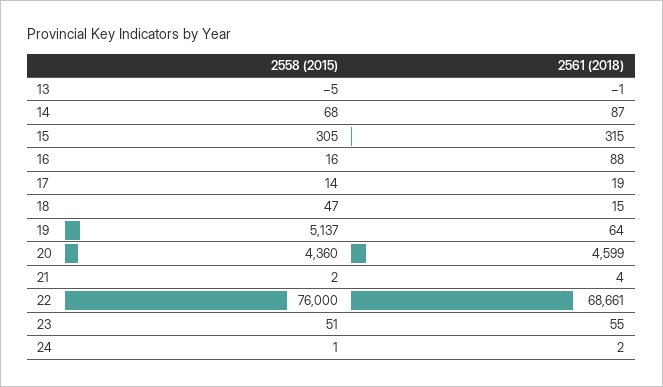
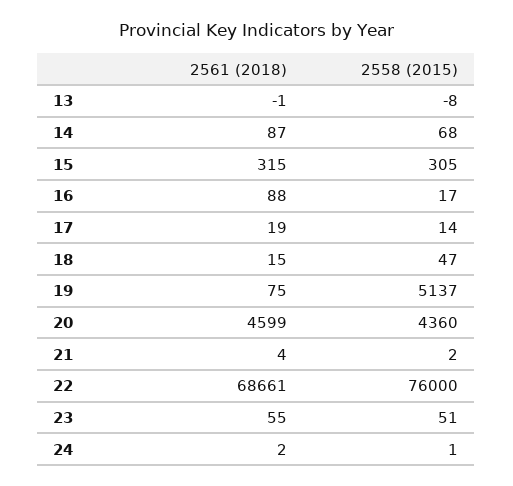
2558 (2015), 13: -5 -> -8
2558 (2015), 16: 16 -> 17
2561 (2018), 19: 64 -> 75

